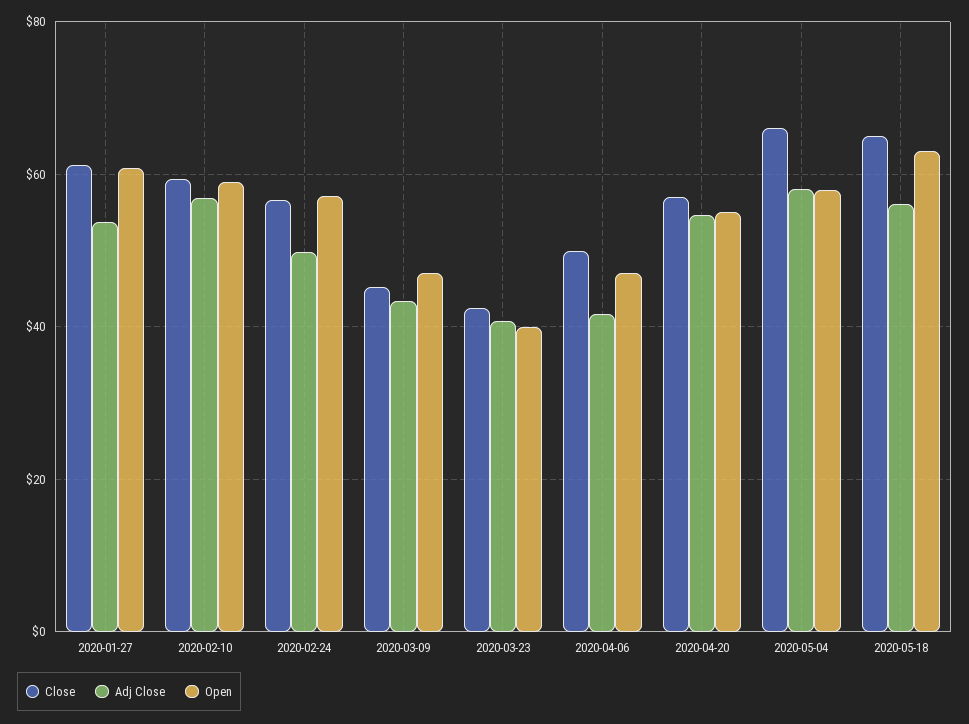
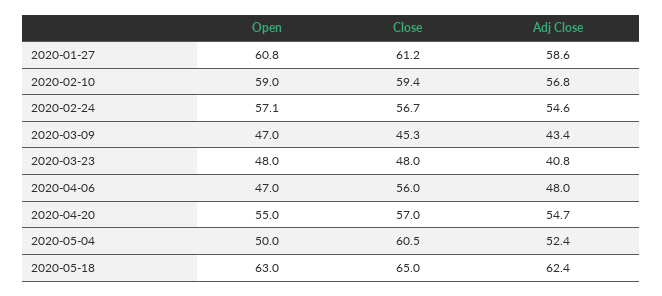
Adj Close, 2020-01-27: 54 -> 58.6
Adj Close, 2020-02-24: 50 -> 54.6
Close, 2020-03-23: 42 -> 48
Open, 2020-03-23: 40 -> 48
Close, 2020-04-06: 50 -> 56
Adj Close, 2020-04-06: 42 -> 48
Close, 2020-05-04: 66 -> 60.5
Adj Close, 2020-05-04: 58 -> 52.4
Open, 2020-05-04: 58 -> 50
Adj Close, 2020-05-18: 56 -> 62.4

